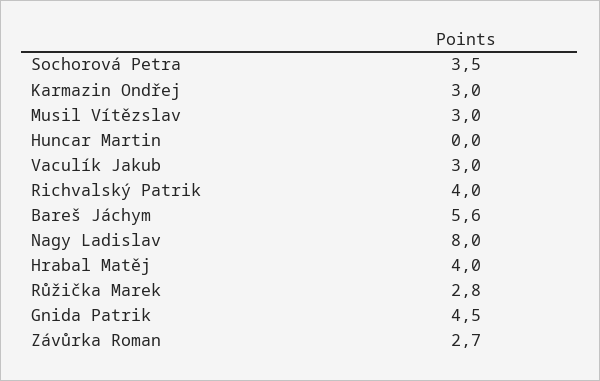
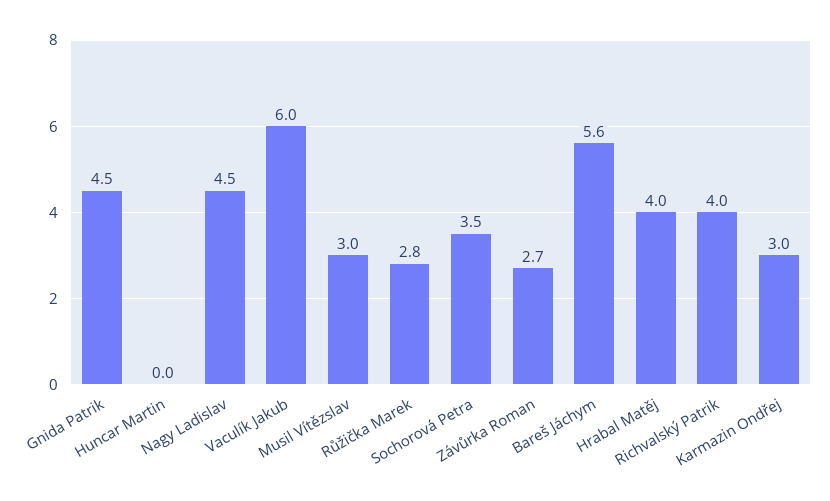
Vaculík Jakub: 3 -> 6
Nagy Ladislav: 8 -> 4.5

